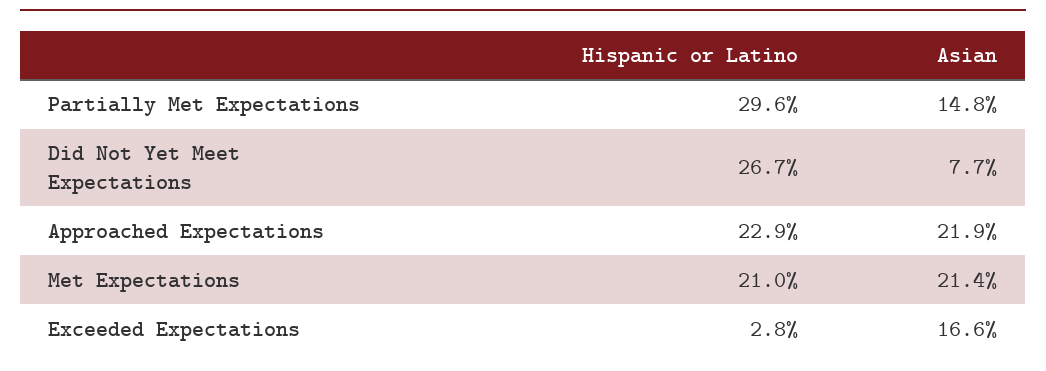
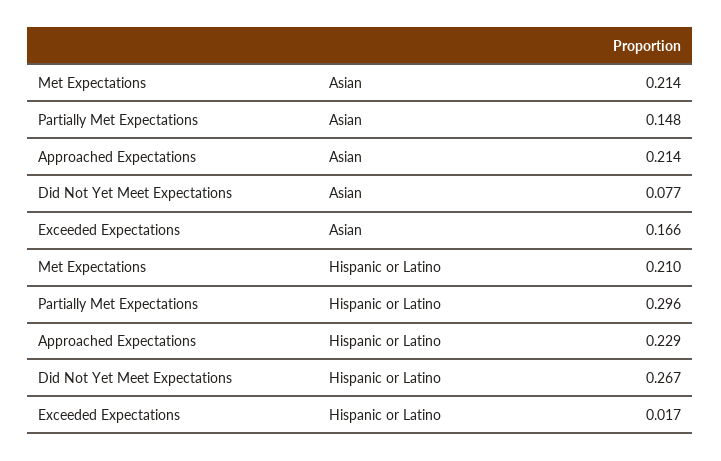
Asian, Approached Expectations: 0.219 -> 0.214
Hispanic or Latino, Exceeded Expectations: 0.028 -> 0.017

